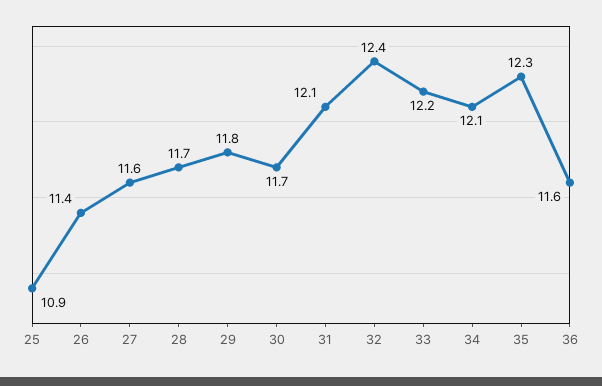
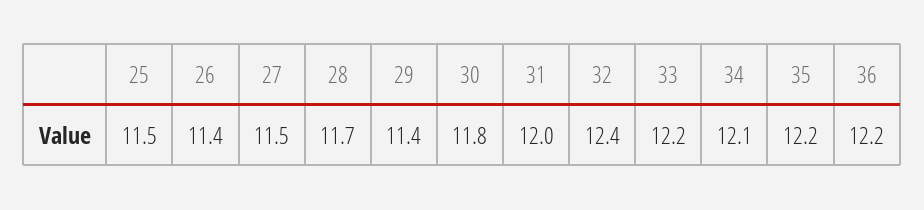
25: 10.9 -> 11.5
27: 11.6 -> 11.5
29: 11.8 -> 11.4
30: 11.7 -> 11.8
31: 12.1 -> 12
35: 12.3 -> 12.2
36: 11.6 -> 12.2

